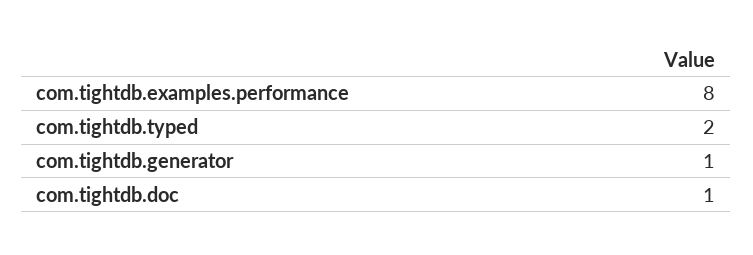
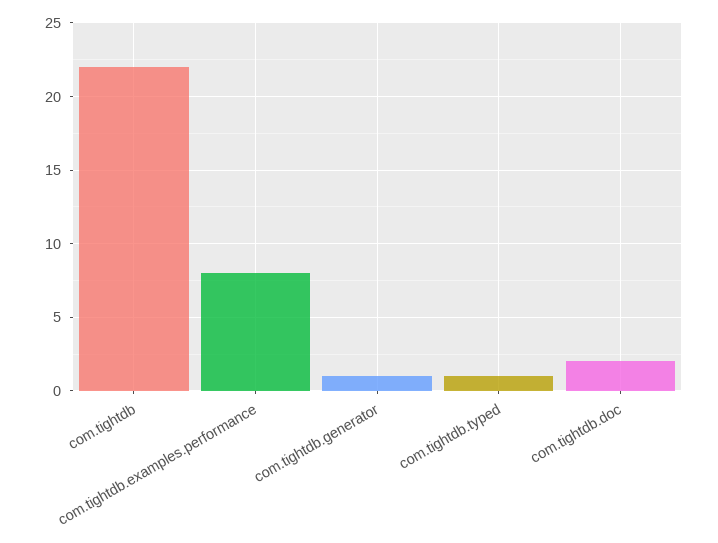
com.tightdb.typed: 2 -> 1
com.tightdb.doc: 1 -> 2
com.tightdb: none -> 22

